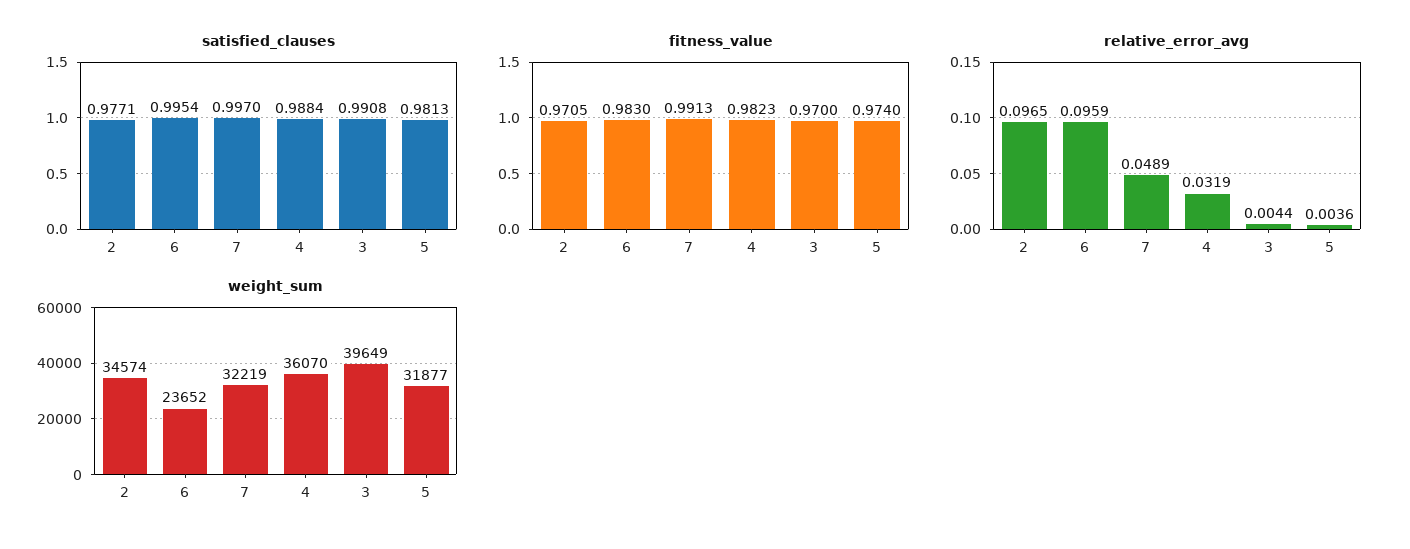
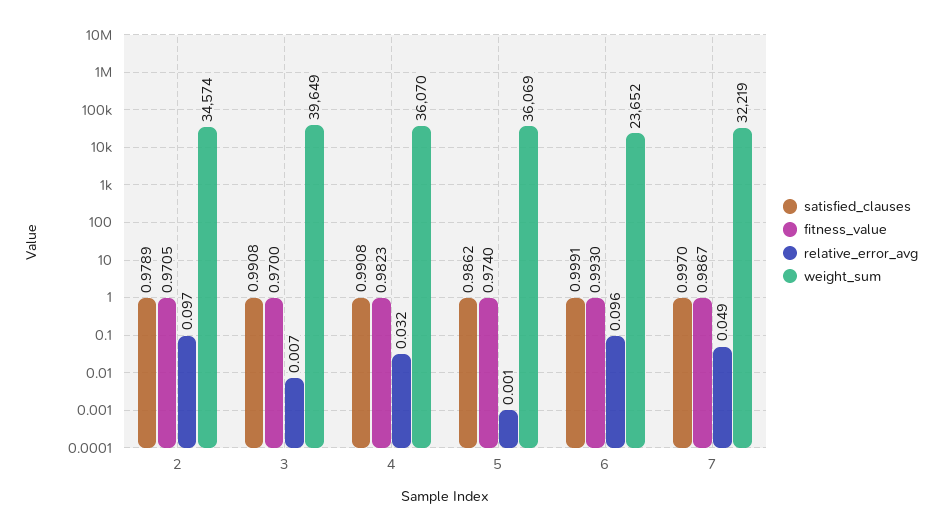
satisfied_clauses, 2: 0.9771 -> 0.9789
satisfied_clauses, 6: 0.9954 -> 0.9991
satisfied_clauses, 4: 0.9884 -> 0.9908
satisfied_clauses, 5: 0.9813 -> 0.9862
fitness_value, 6: 0.983 -> 0.993
fitness_value, 7: 0.9913 -> 0.9867
relative_error_avg, 3: 0.0044 -> 0.007
relative_error_avg, 5: 0.0036 -> 0.001
weight_sum, 5: 31877 -> 36069

